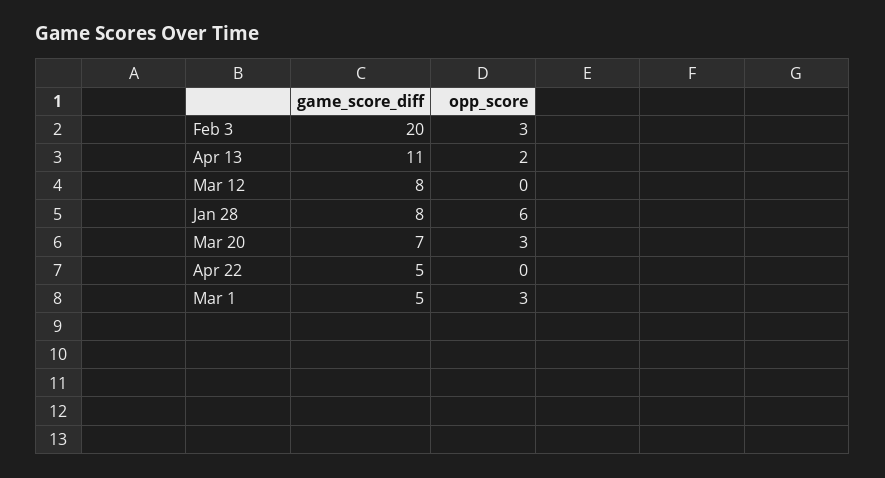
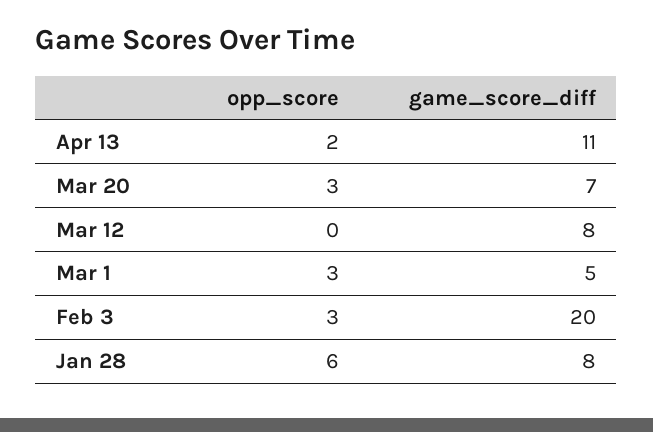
game_score_diff, Apr 22: 5 -> none
opp_score, Apr 22: 0 -> none

